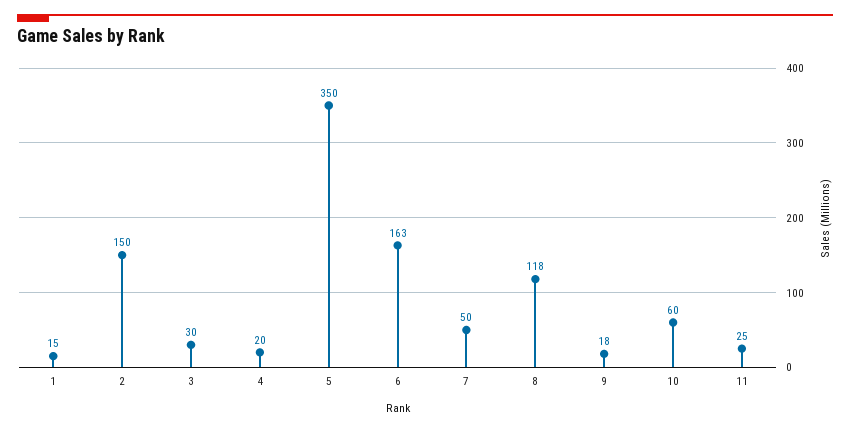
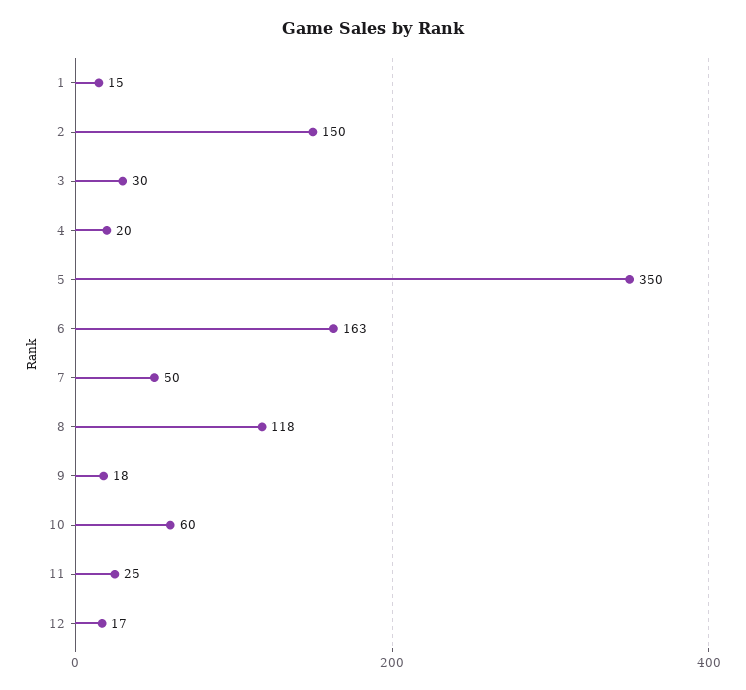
12: none -> 17

